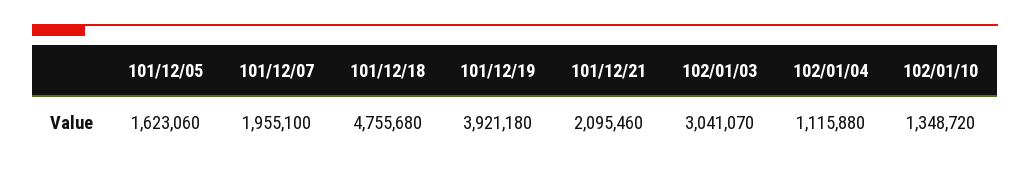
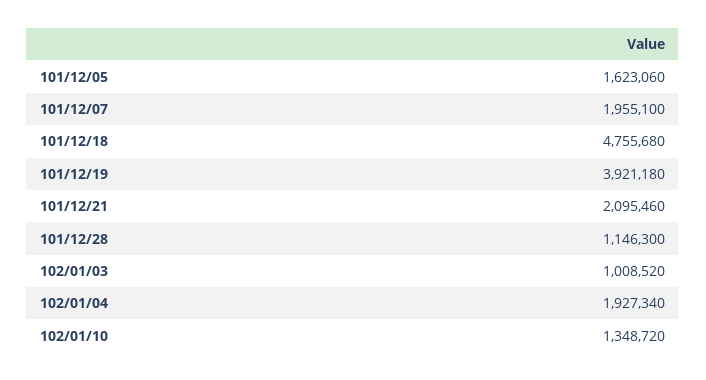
102/01/03: 3041070 -> 1008520
102/01/04: 1115880 -> 1927340
101/12/28: none -> 1146300

